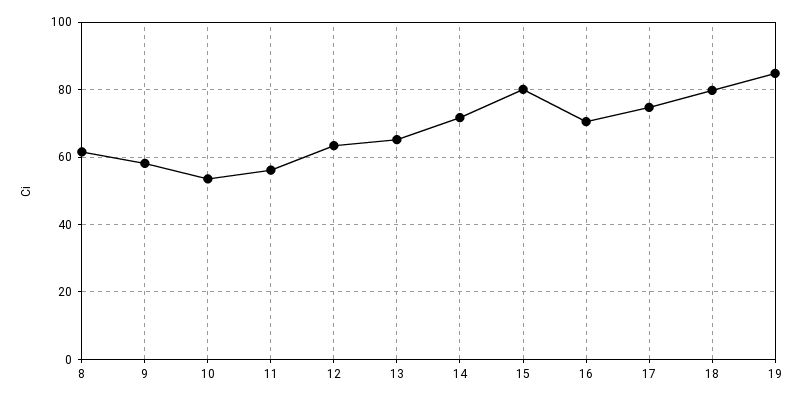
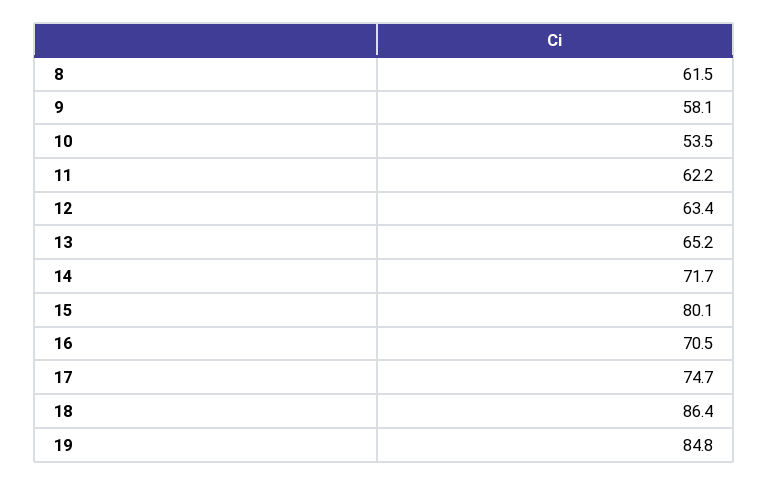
11: 56 -> 62.2
18: 80 -> 86.4

